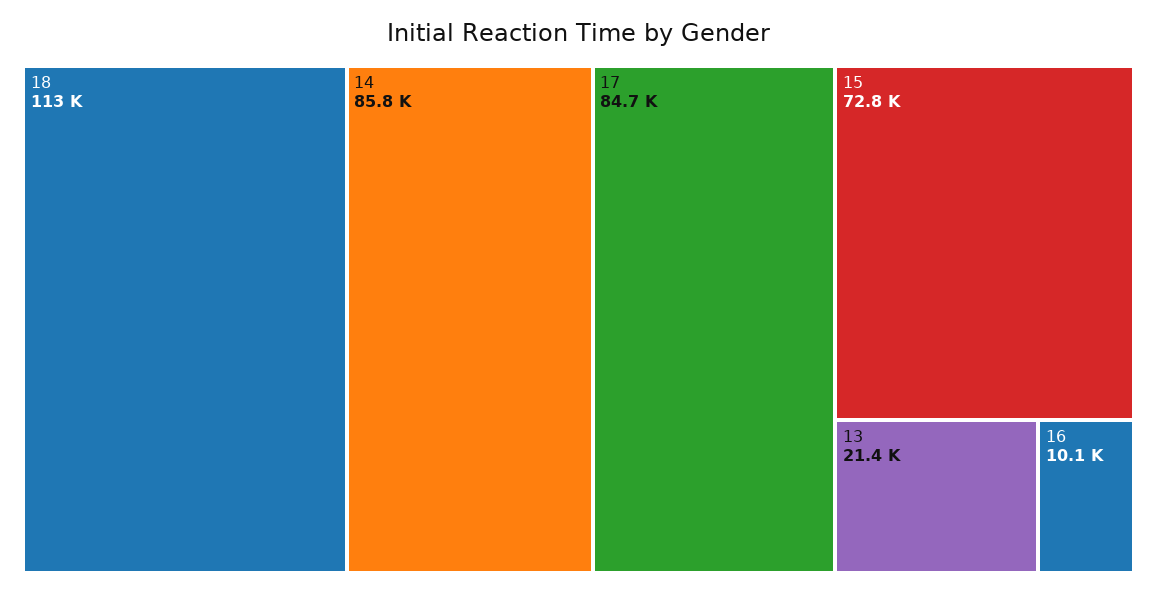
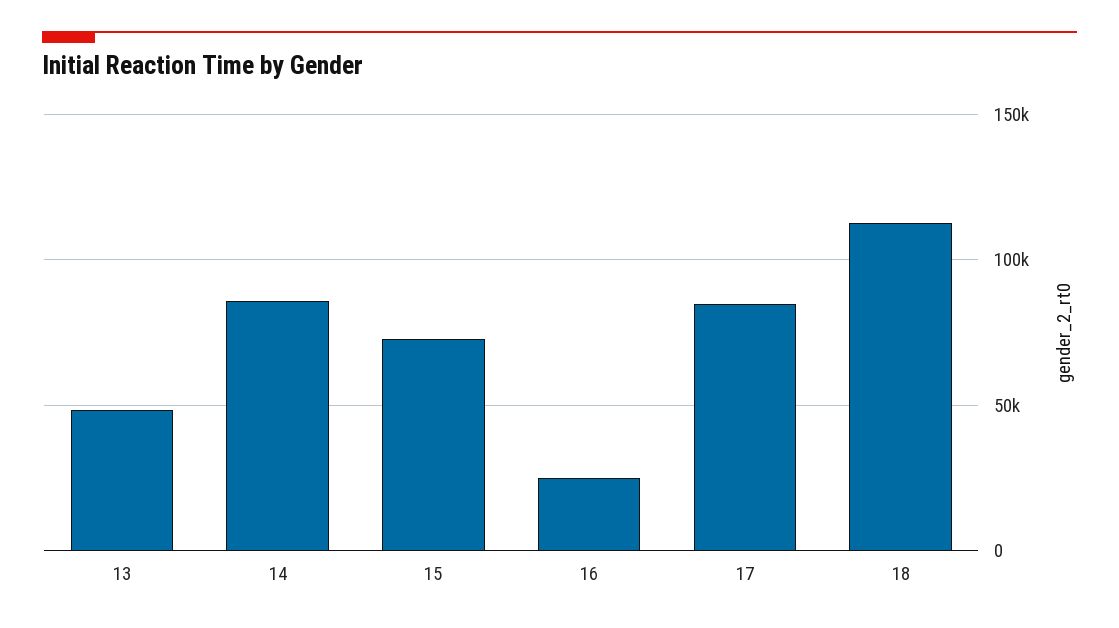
13: 21400 -> 50000
16: 10100 -> 25000

